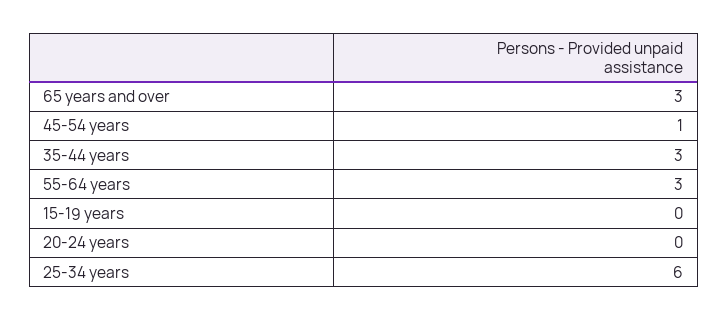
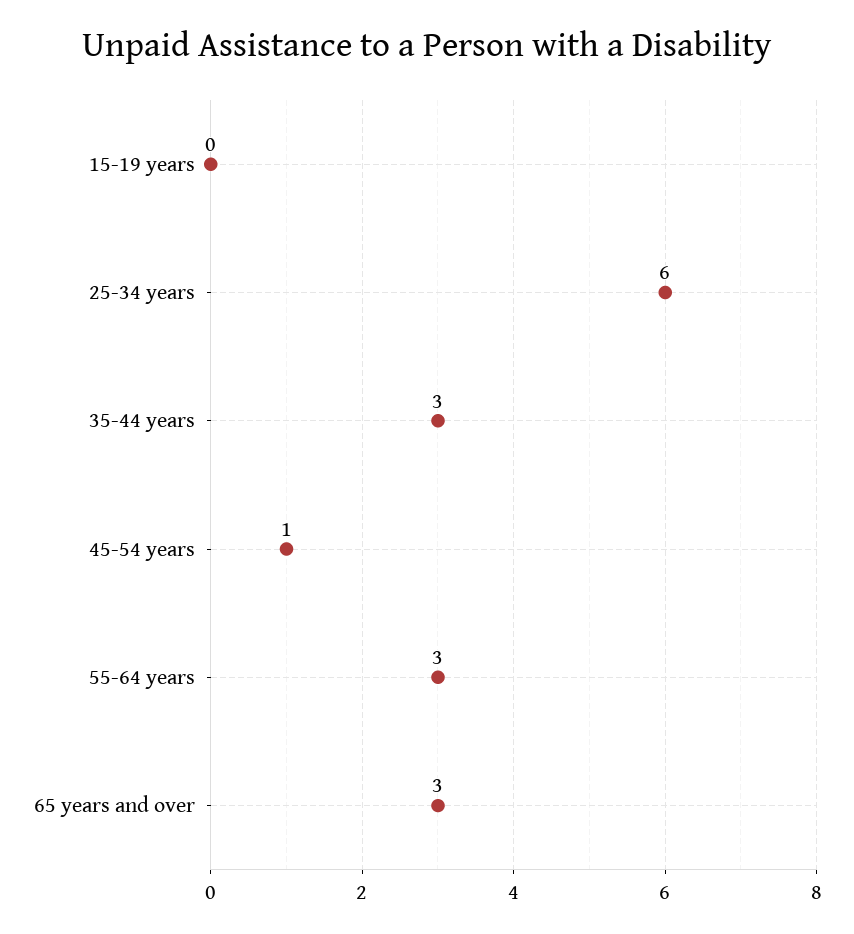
20-24 years: 0 -> none

